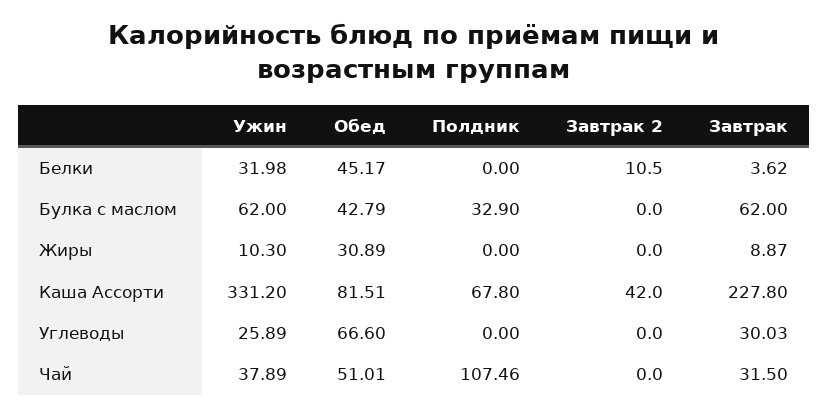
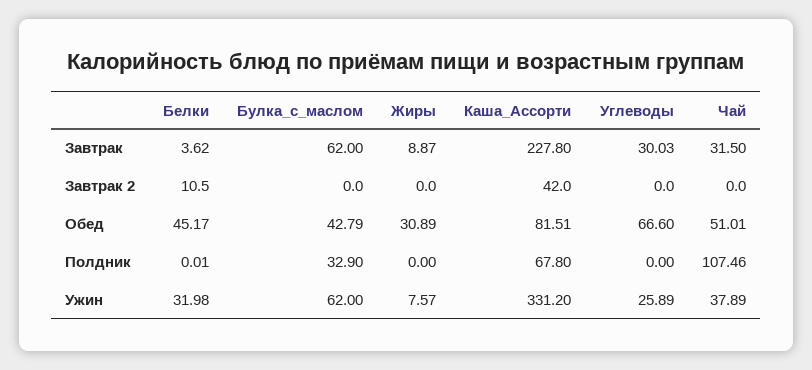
Полдник, Белки: 0 -> 0.01
Ужин, Жиры: 10.3 -> 7.57

